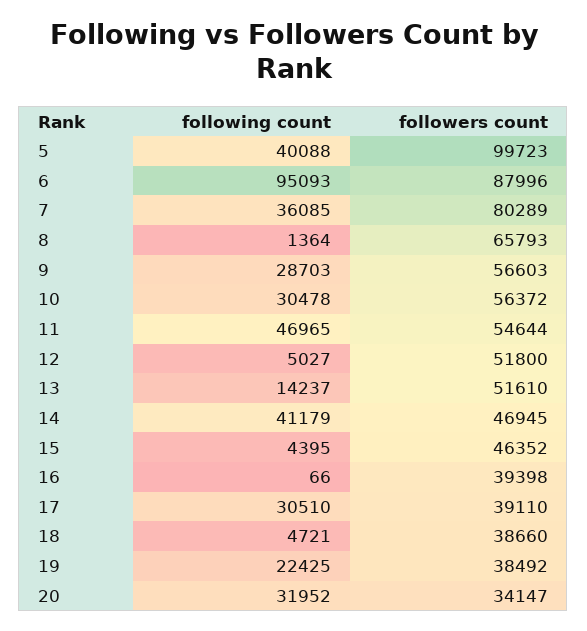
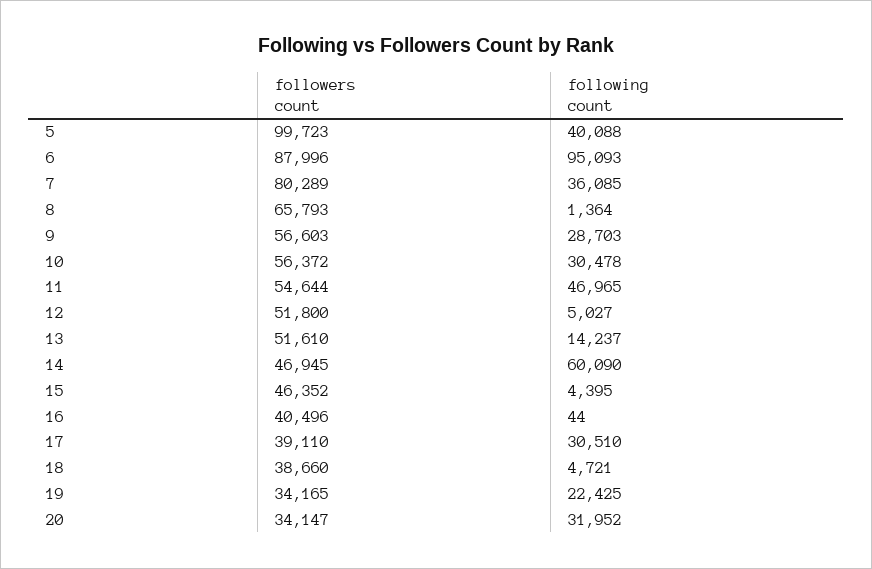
following count, 14: 41179 -> 60090
following count, 16: 66 -> 44
followers count, 16: 39398 -> 40496
followers count, 19: 38492 -> 34165

